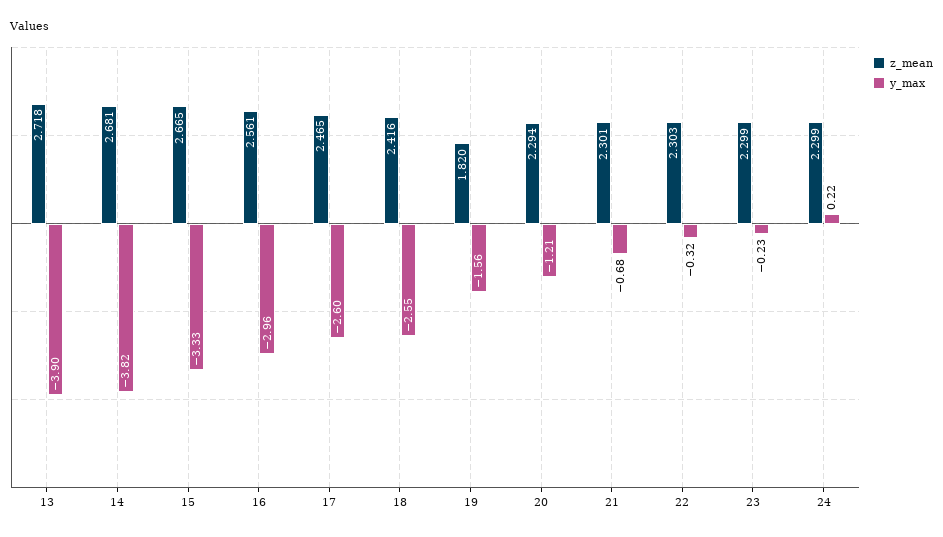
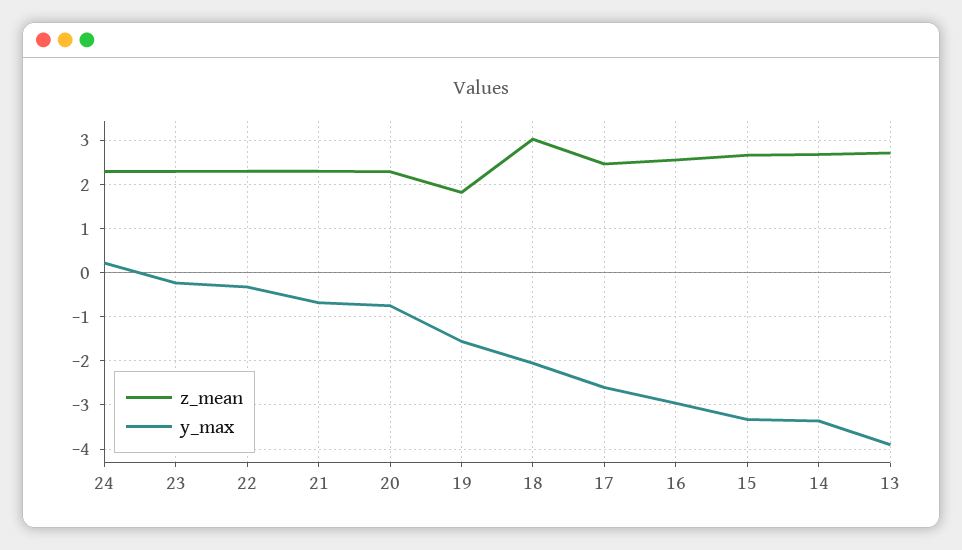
y_max, 14: -3.82 -> -3.4
z_mean, 18: 2.416 -> 3
y_max, 18: -2.55 -> -2
y_max, 20: -1.21 -> -0.8

